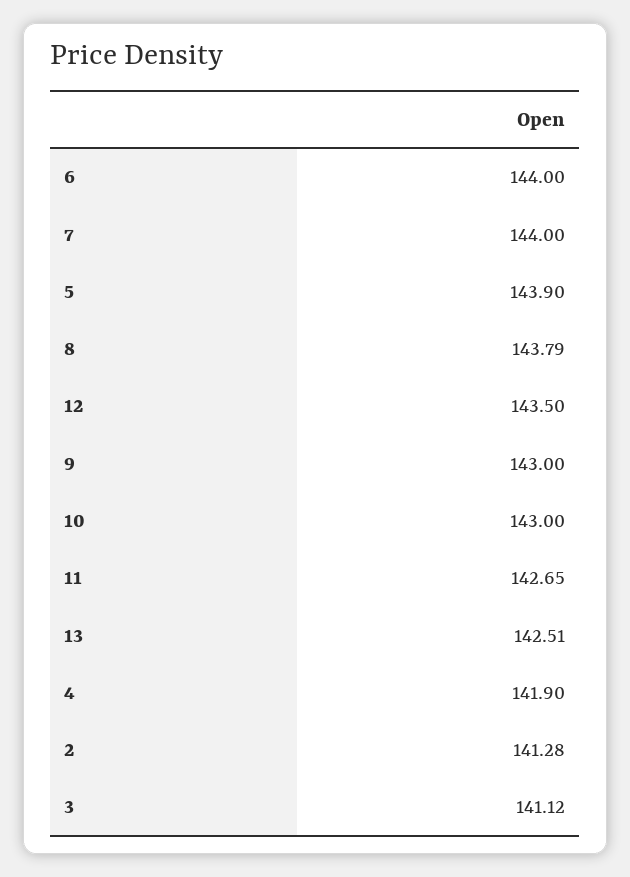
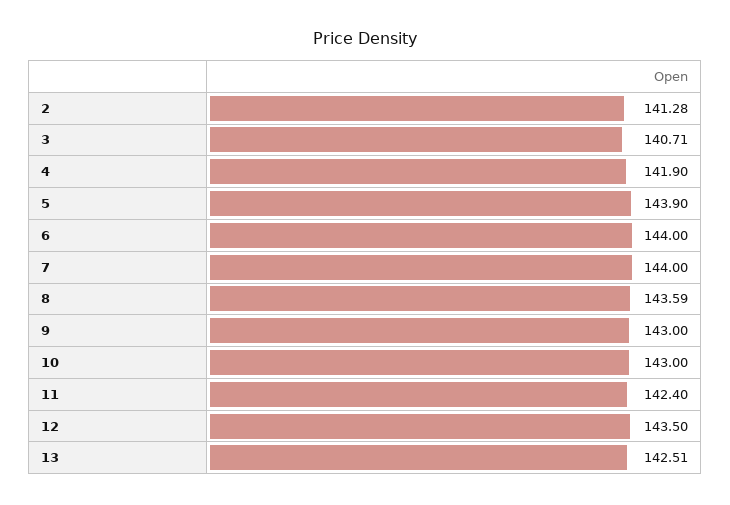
8: 143.79 -> 143.59
11: 142.65 -> 142.4
3: 141.12 -> 140.71

